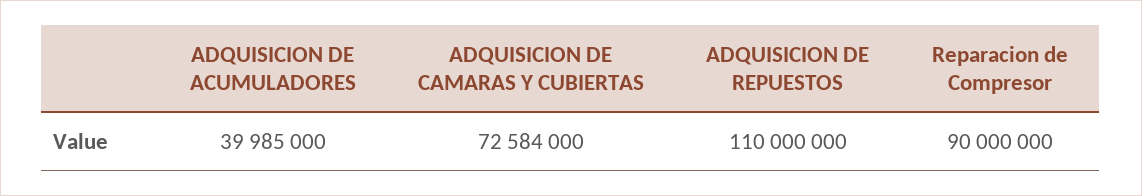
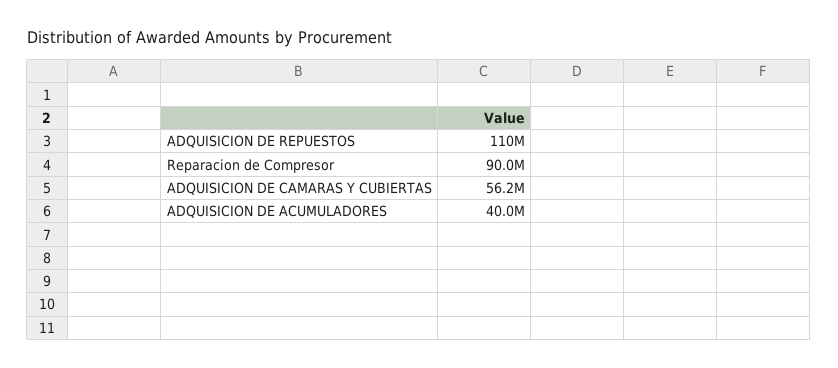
ADQUISICION DE CAMARAS Y CUBIERTAS: 72584000 -> 56200000

